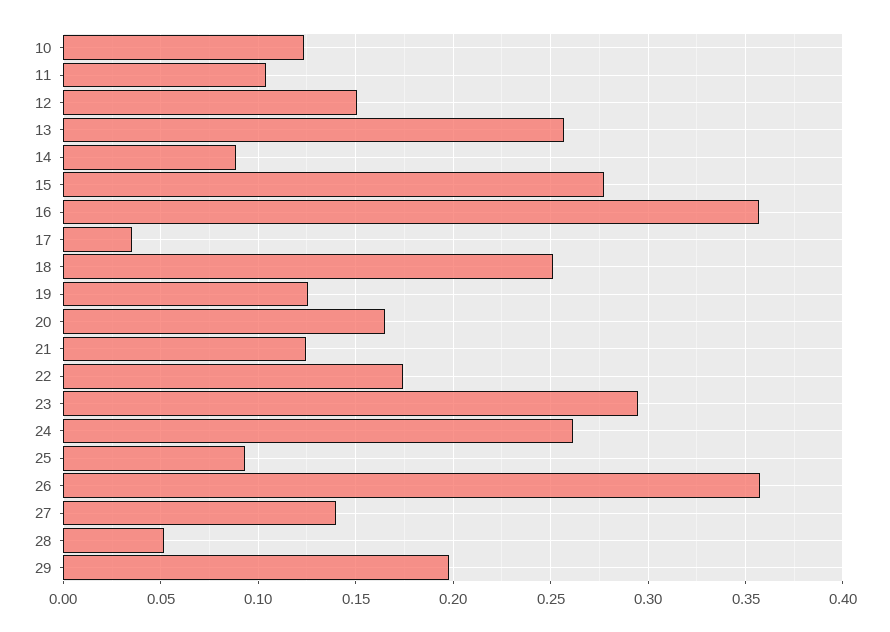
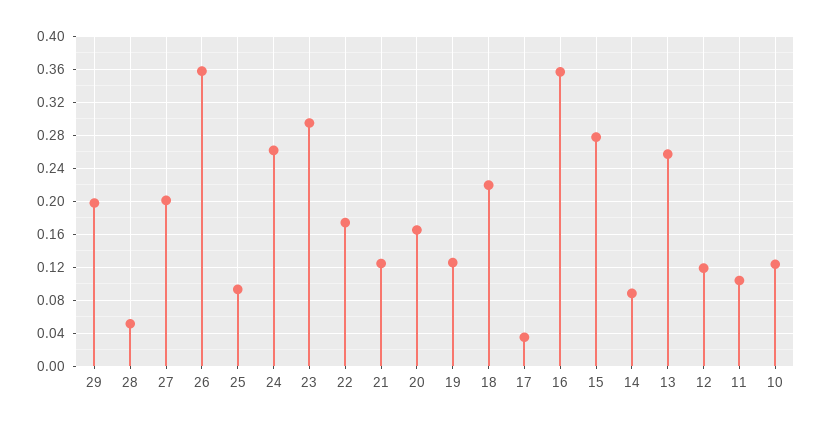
12: 0.15 -> 0.12
18: 0.25 -> 0.22
27: 0.14 -> 0.2

